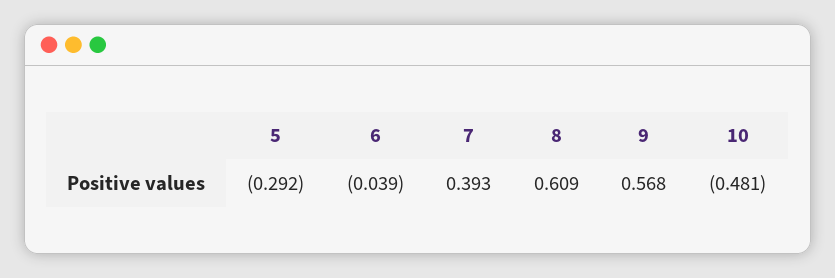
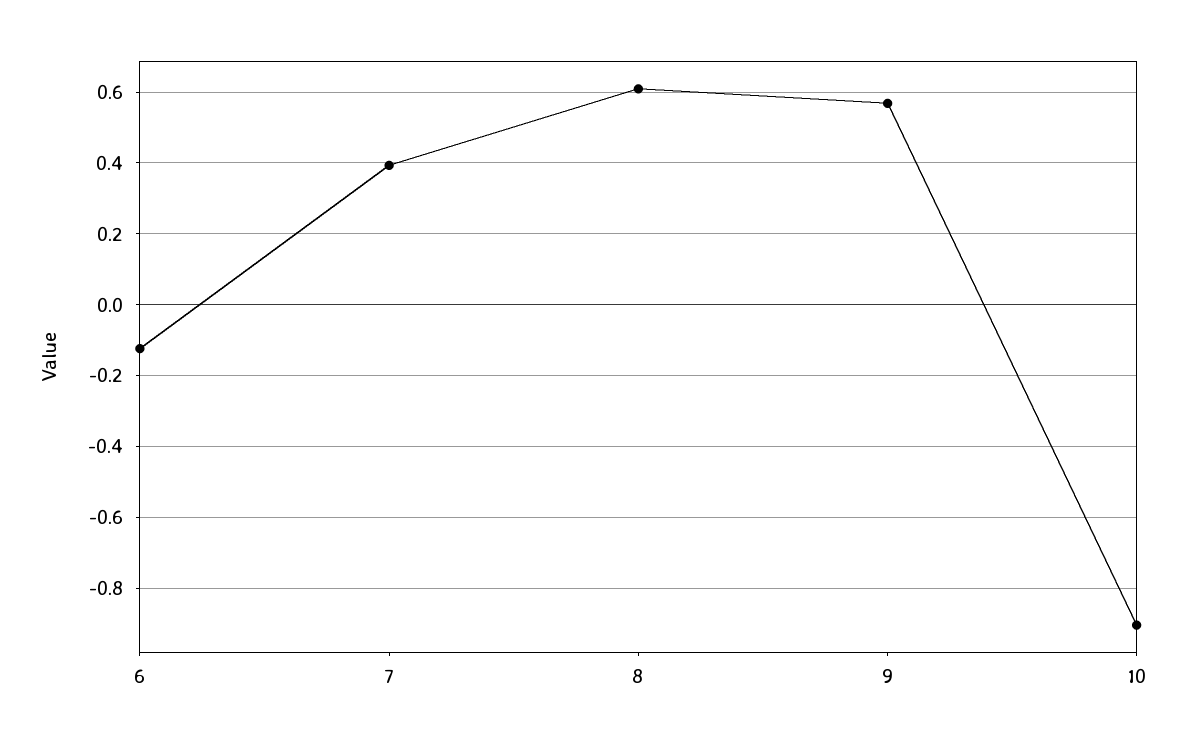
5: -0.292 -> none
6: -0.039 -> -0.12
10: -0.481 -> -0.9

